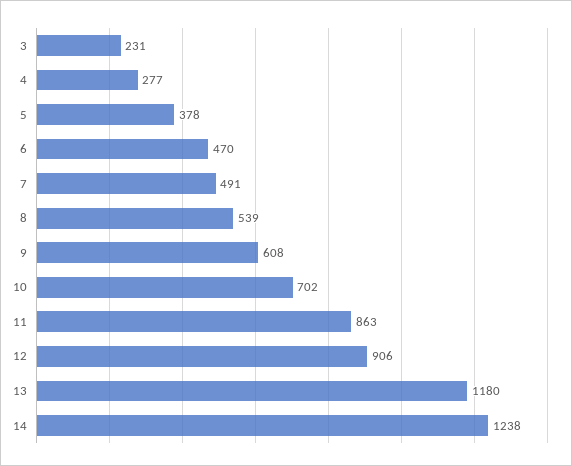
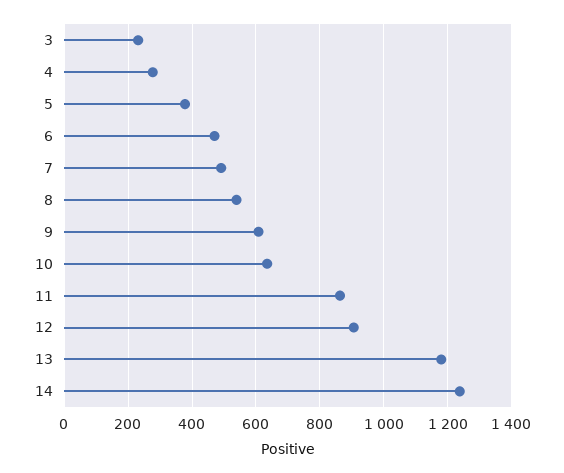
10: 702 -> 640

